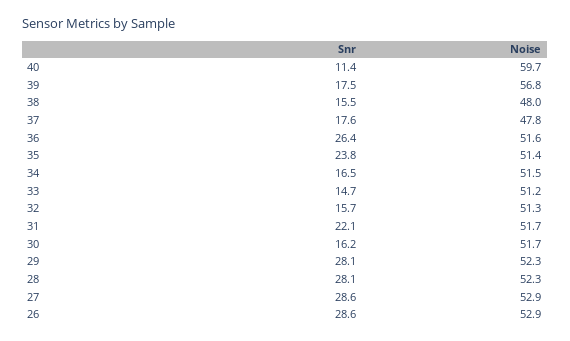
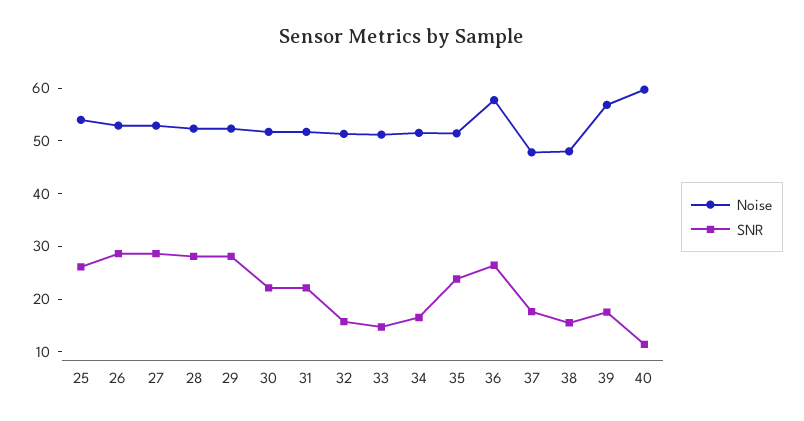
Noise, 36: 51.6 -> 58
Snr, 30: 16.2 -> 22
Noise, 25: none -> 54
Snr, 25: none -> 26

